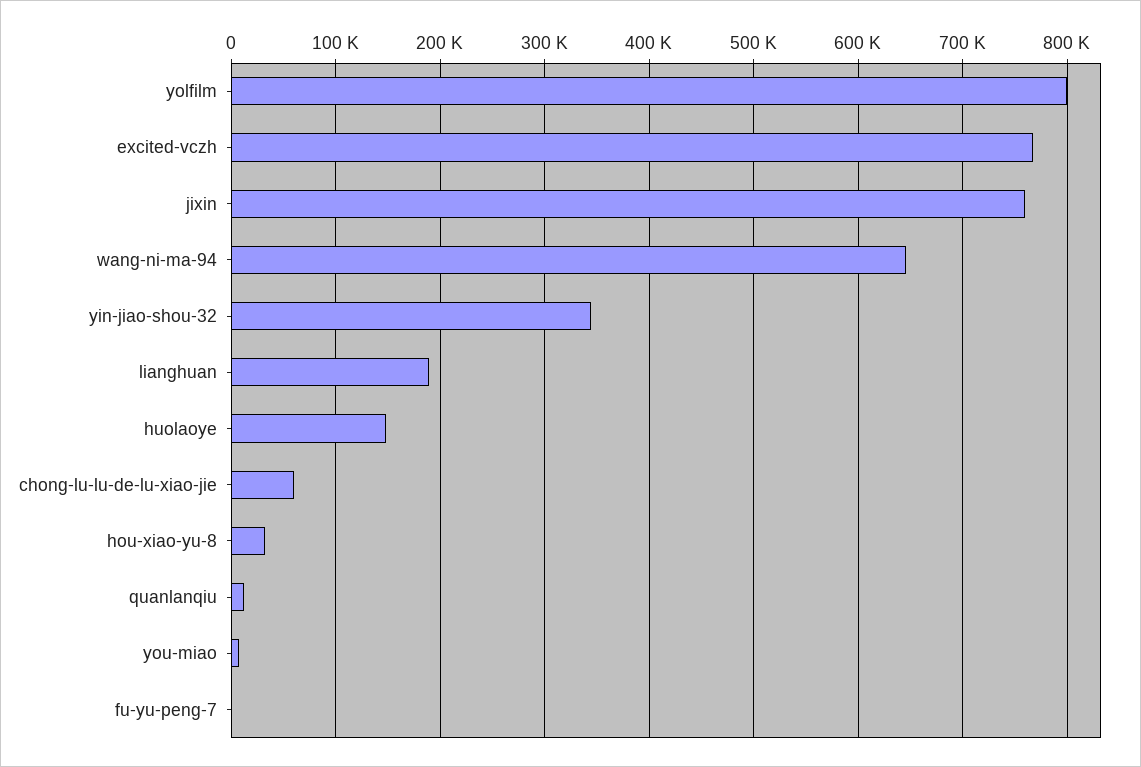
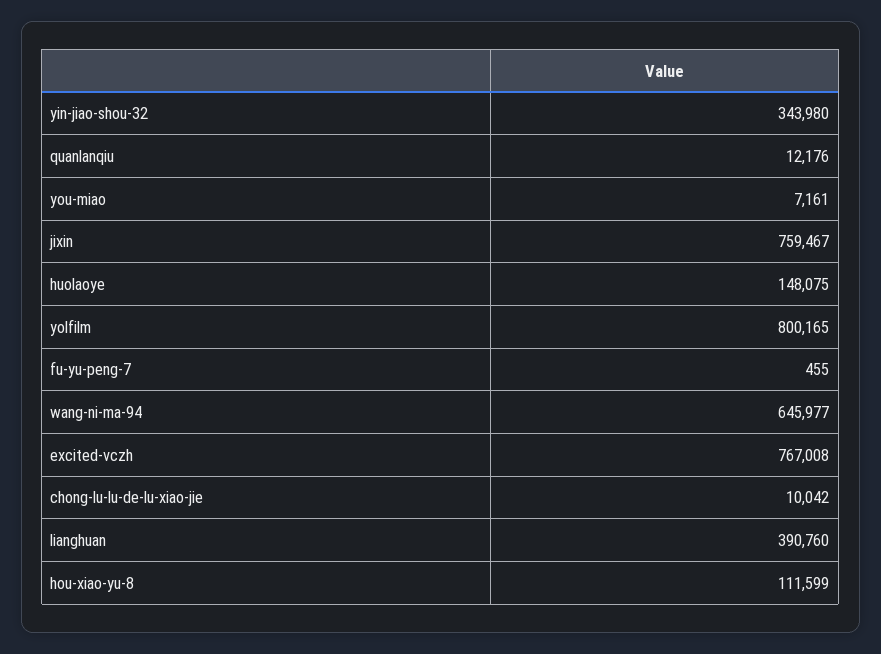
lianghuan: 190000 -> 390760
chong-lu-lu-de-lu-xiao-jie: 60000 -> 10042
hou-xiao-yu-8: 30000 -> 111599

